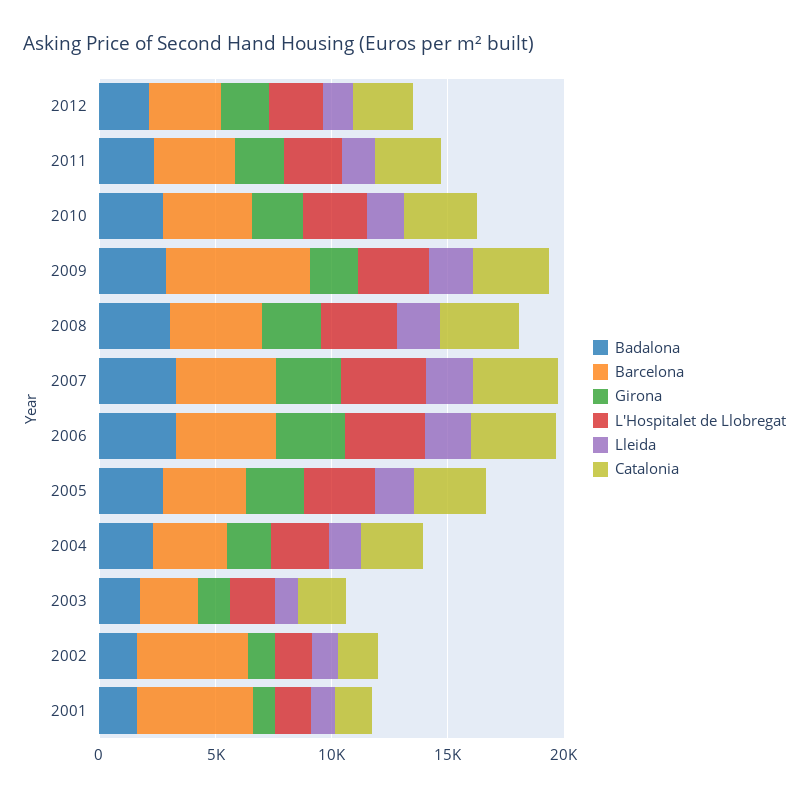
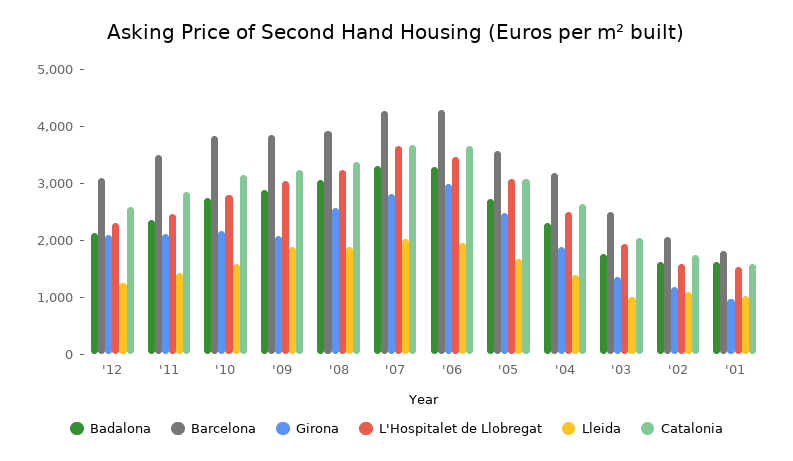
Barcelona, 2009: 6000 -> 3800
Barcelona, 2002: 5000 -> 2000
Barcelona, 2001: 5000 -> 1800

